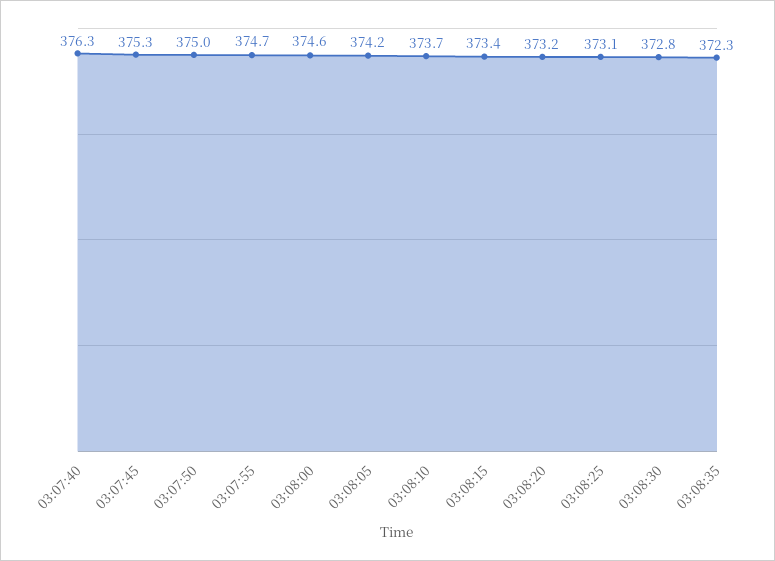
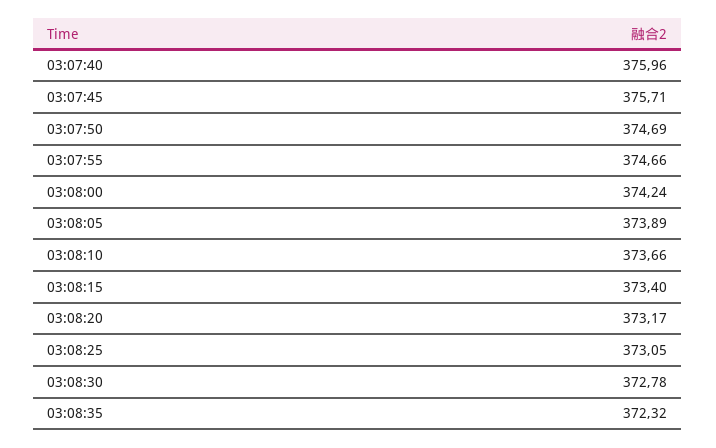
03:07:40: 376.3 -> 375.96
03:07:45: 375.3 -> 375.71
03:07:50: 375 -> 374.69
03:08:00: 374.6 -> 374.24
03:08:05: 374.2 -> 373.89

